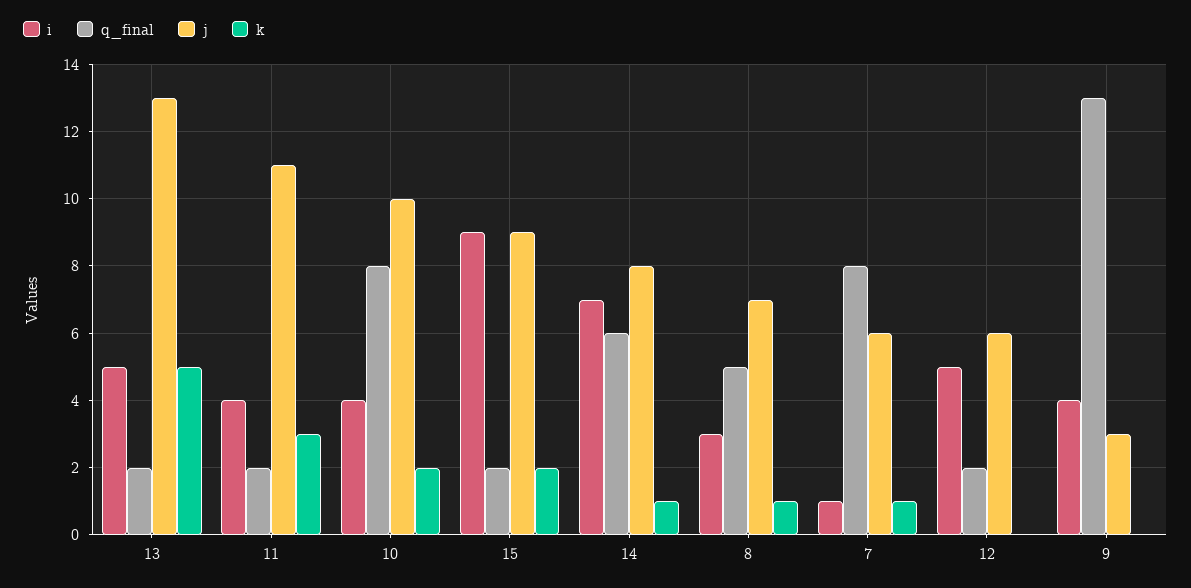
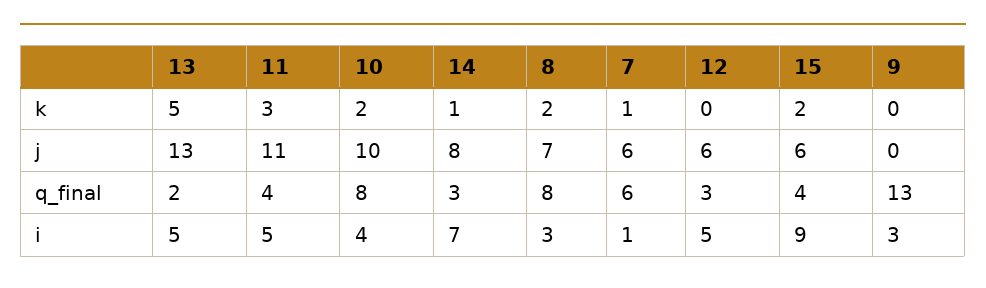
i, 11: 4 -> 5
q_final, 11: 2 -> 4
q_final, 15: 2 -> 4
j, 15: 9 -> 6
q_final, 14: 6 -> 3
q_final, 8: 5 -> 8
k, 8: 1 -> 2
q_final, 7: 8 -> 6
q_final, 12: 2 -> 3
i, 9: 4 -> 3
j, 9: 3 -> 0

